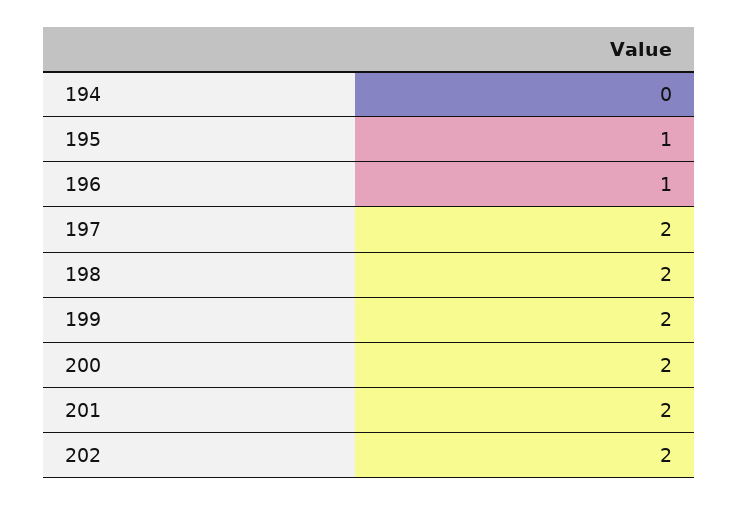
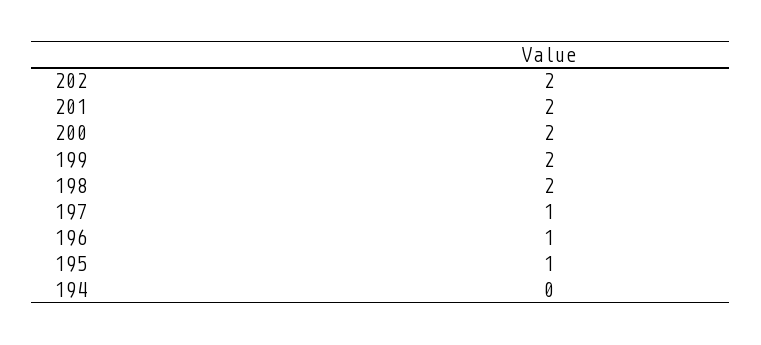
197: 2 -> 1

